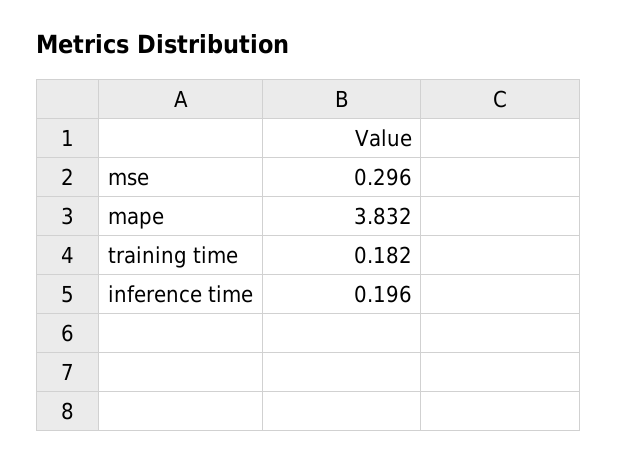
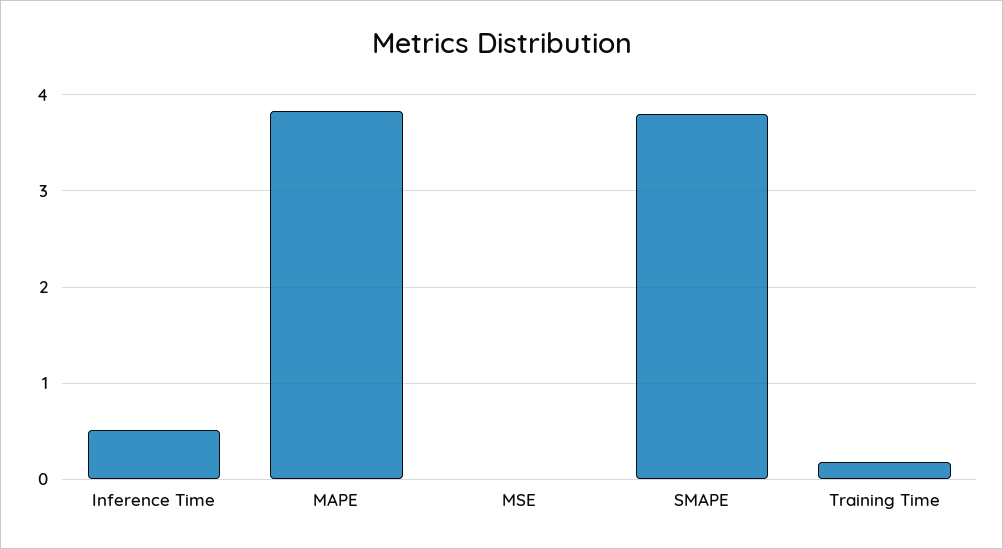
mse: 0.296 -> 0
inference time: 0.196 -> 0.5
SMAPE: none -> 3.8

